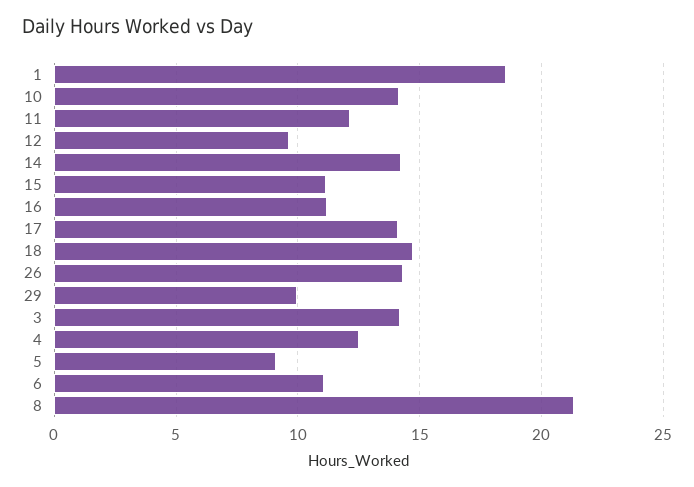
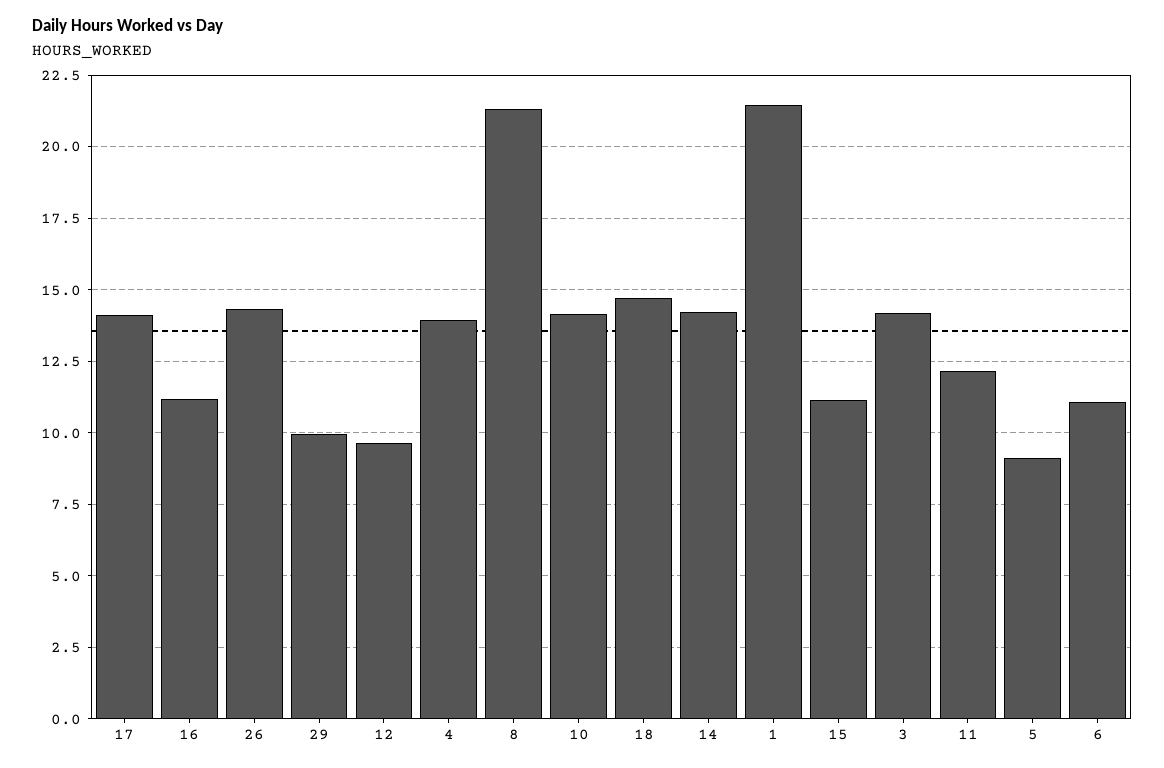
1: 18.5 -> 21.5
4: 12.5 -> 14

